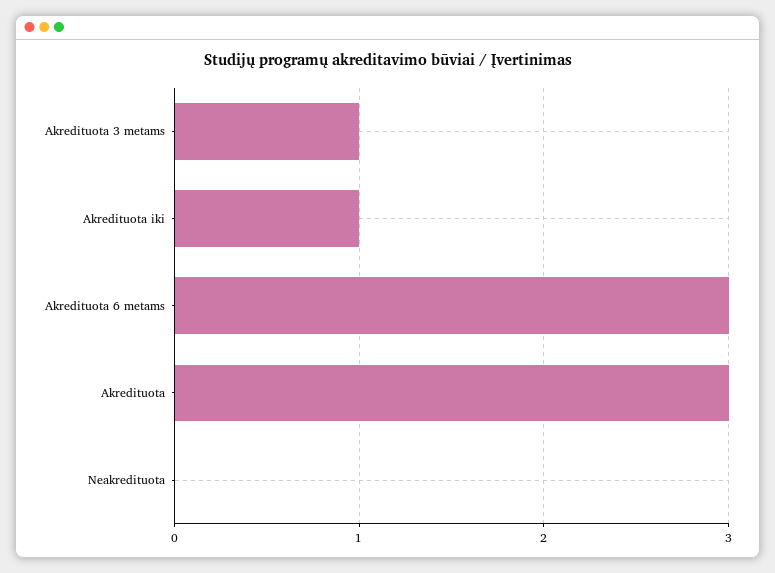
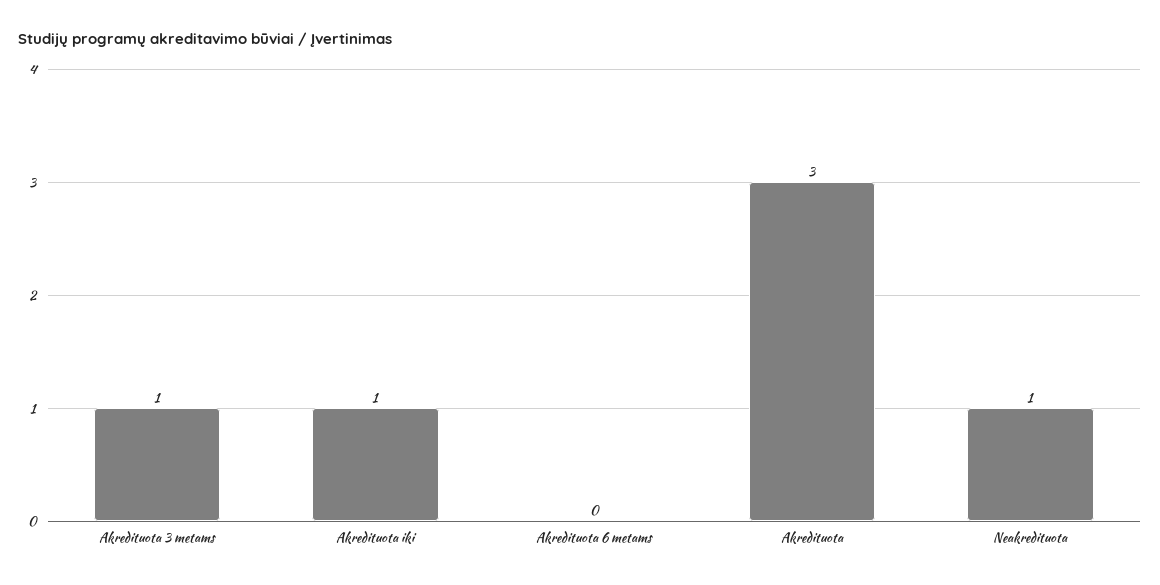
Akredituota 6 metams: 3 -> 0
Neakredituota: 0 -> 1

